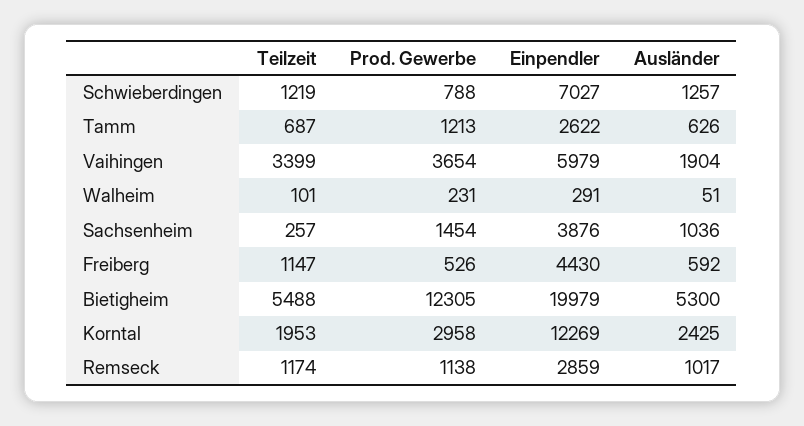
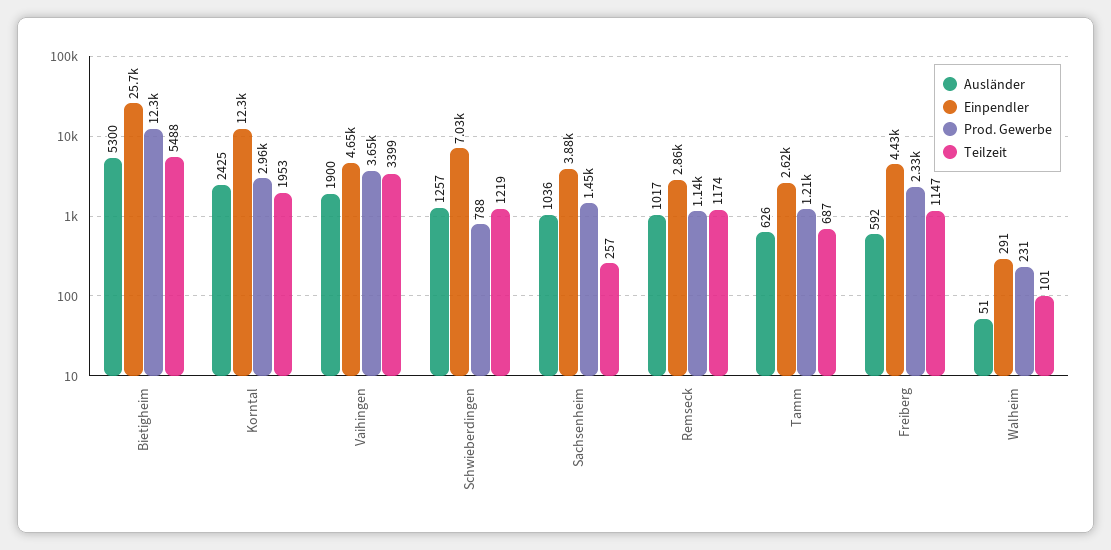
Einpendler, Vaihingen: 5979 -> 4650
Ausländer, Vaihingen: 1904 -> 1900
Prod. Gewerbe, Freiberg: 526 -> 2330
Einpendler, Bietigheim: 19979 -> 25700

